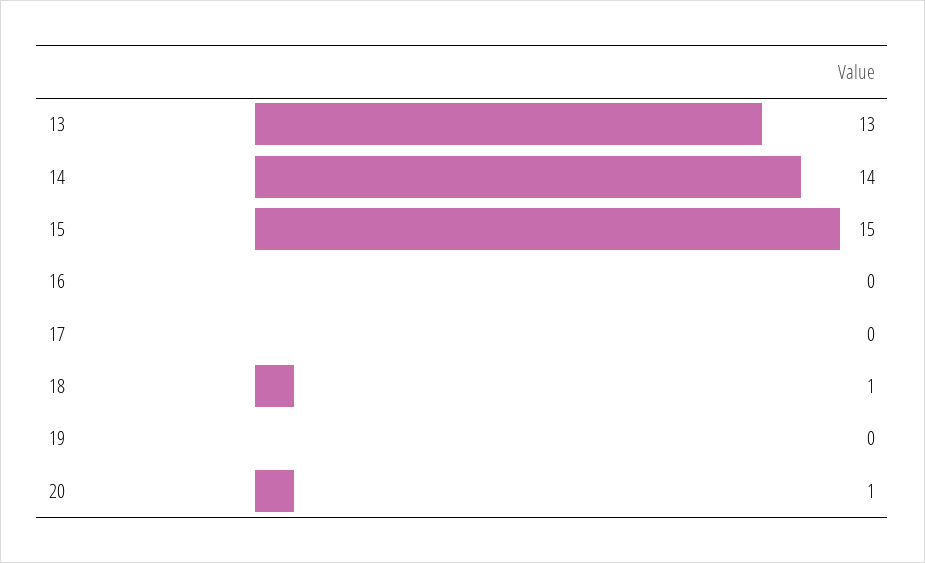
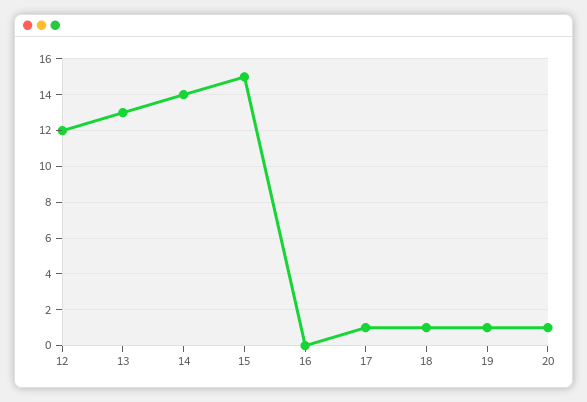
17: 0 -> 1
19: 0 -> 1
12: none -> 12

